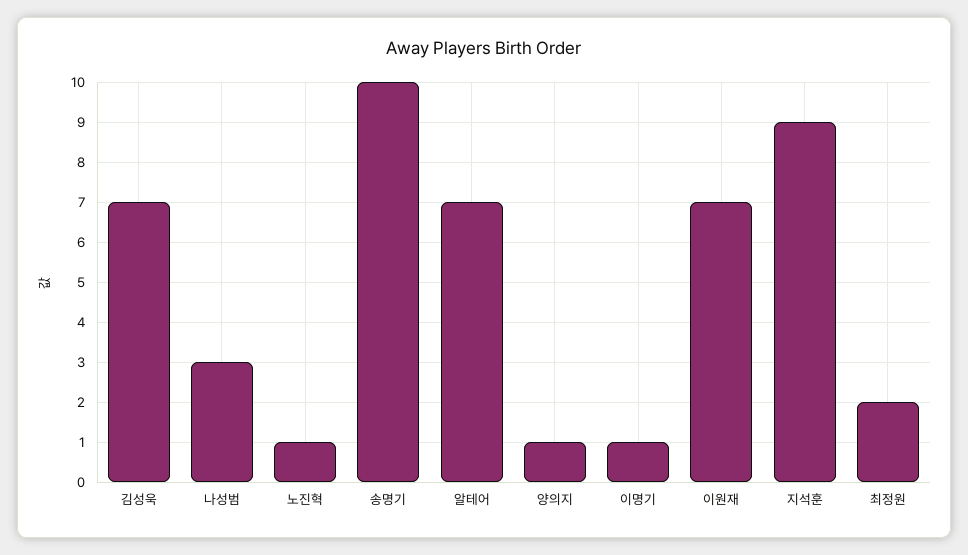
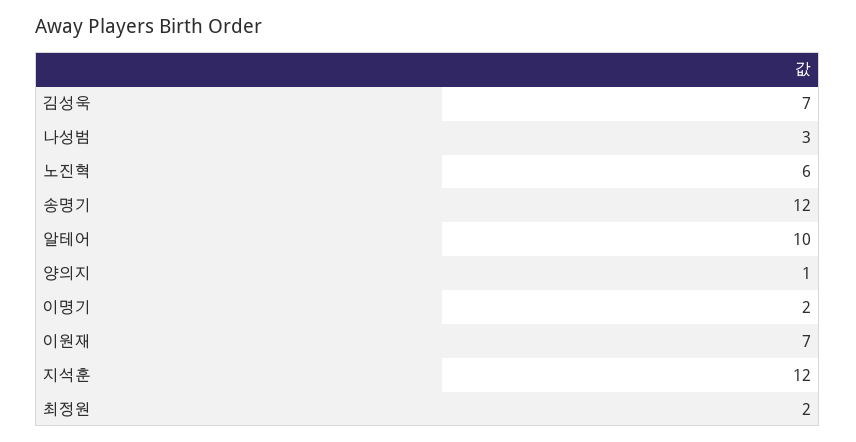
노진혁: 1 -> 6
송명기: 10 -> 12
알테어: 7 -> 10
이명기: 1 -> 2
지석훈: 9 -> 12

